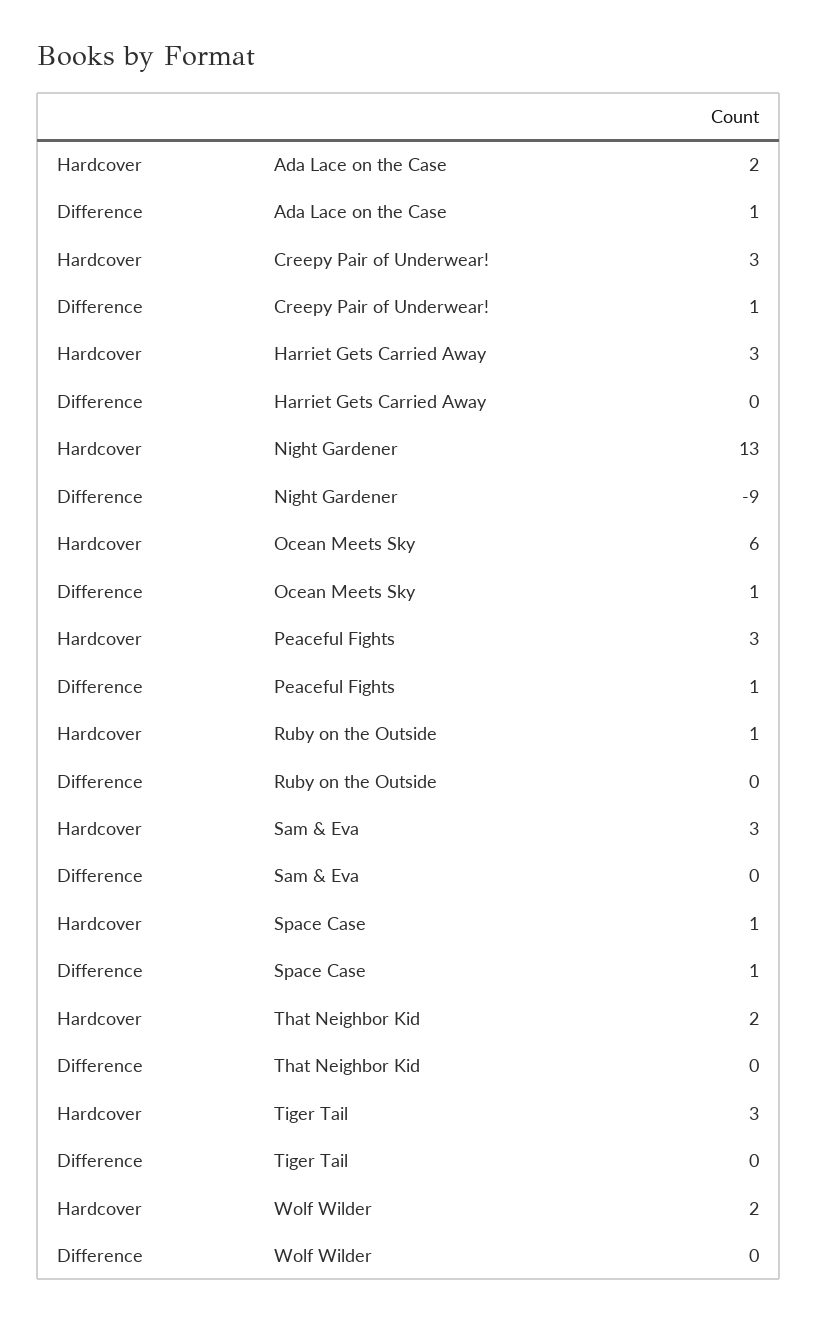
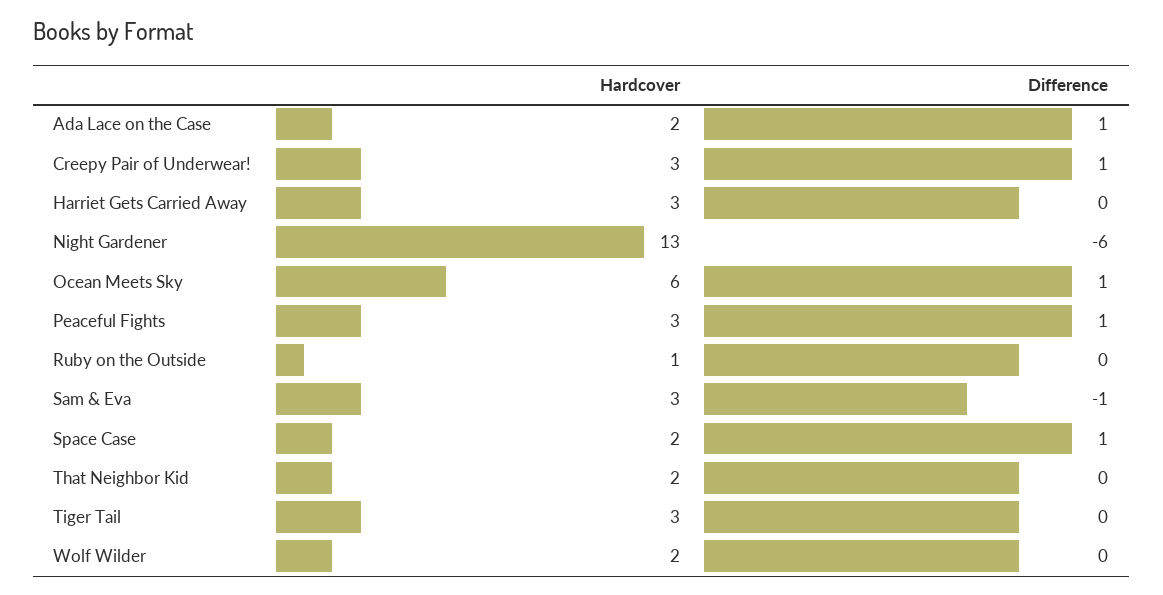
Difference, Night Gardener: -9 -> -6
Difference, Sam & Eva: 0 -> -1
Hardcover, Space Case: 1 -> 2

